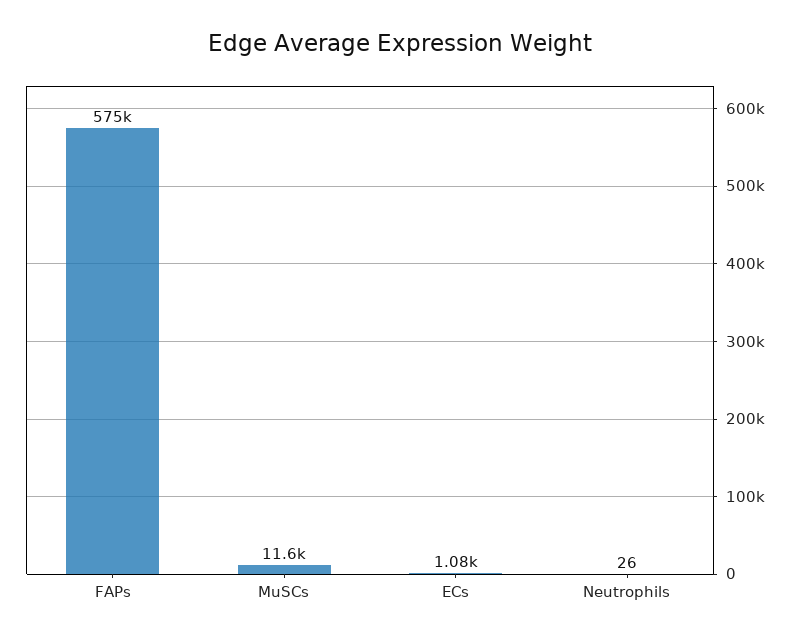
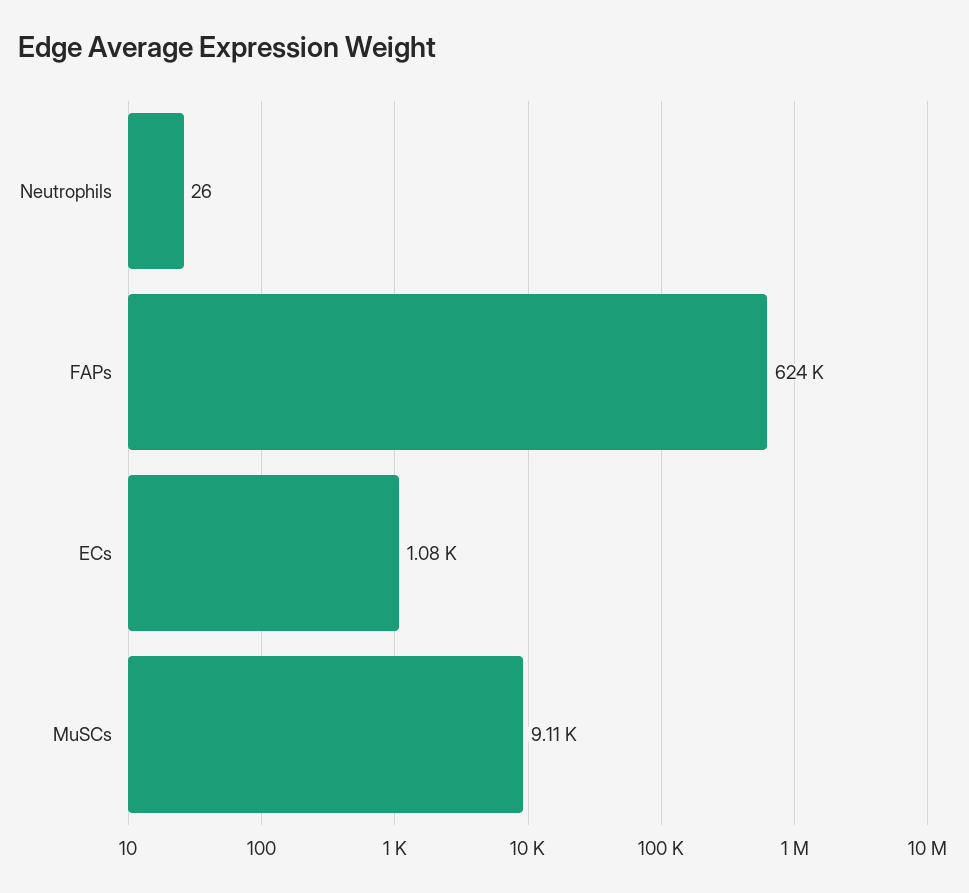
FAPs: 575000 -> 624000
MuSCs: 11600 -> 9110

